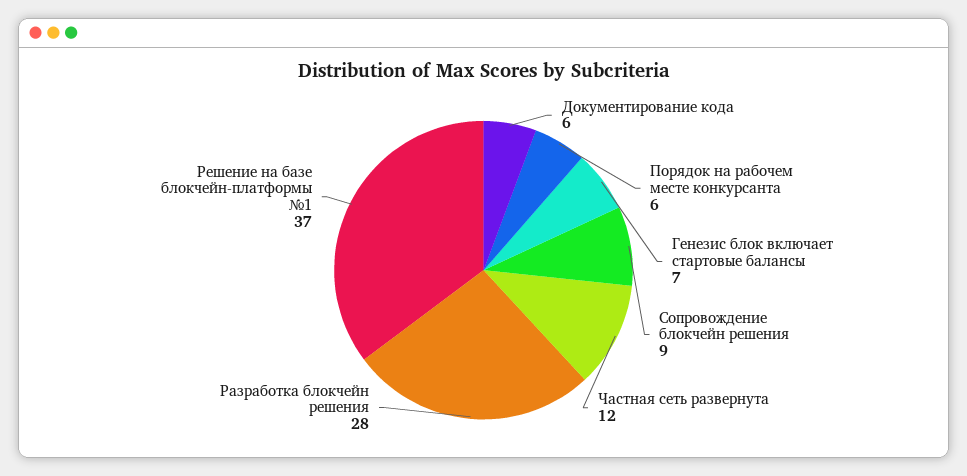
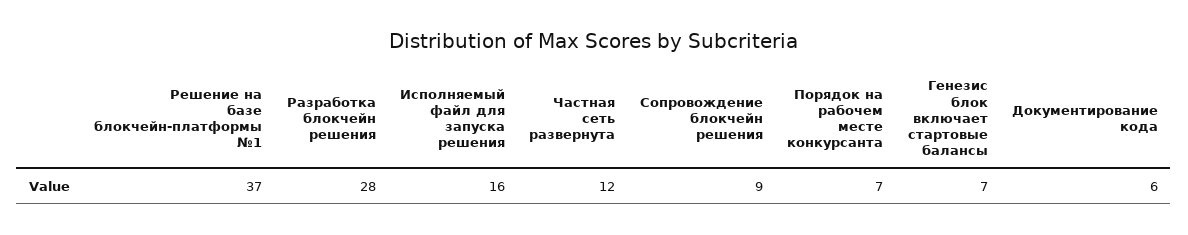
Порядок на рабочем месте конкурсанта: 6 -> 7
Исполняемый файл для запуска решения: none -> 16

